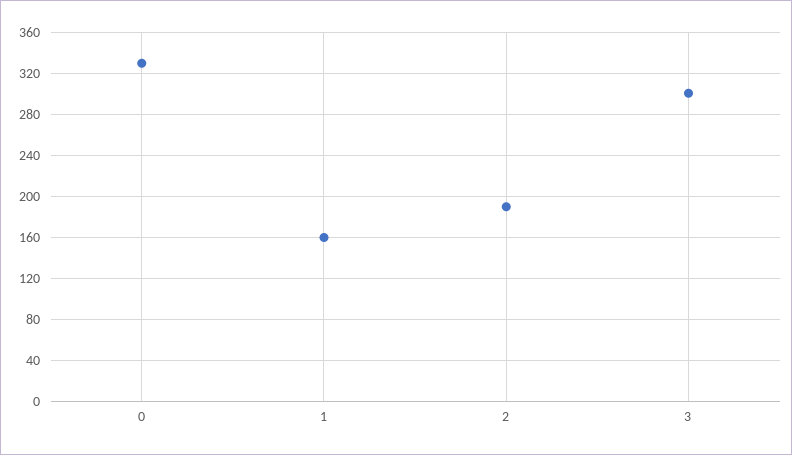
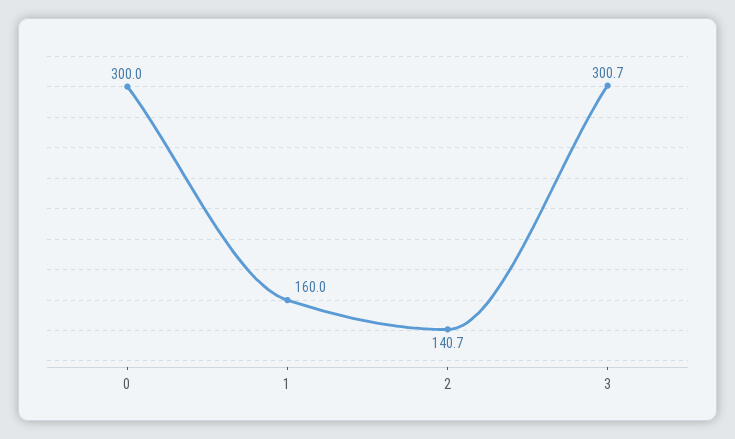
0: 330 -> 300
2: 190 -> 140.7

